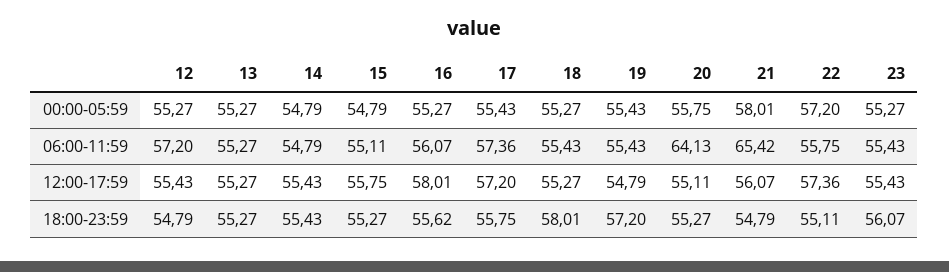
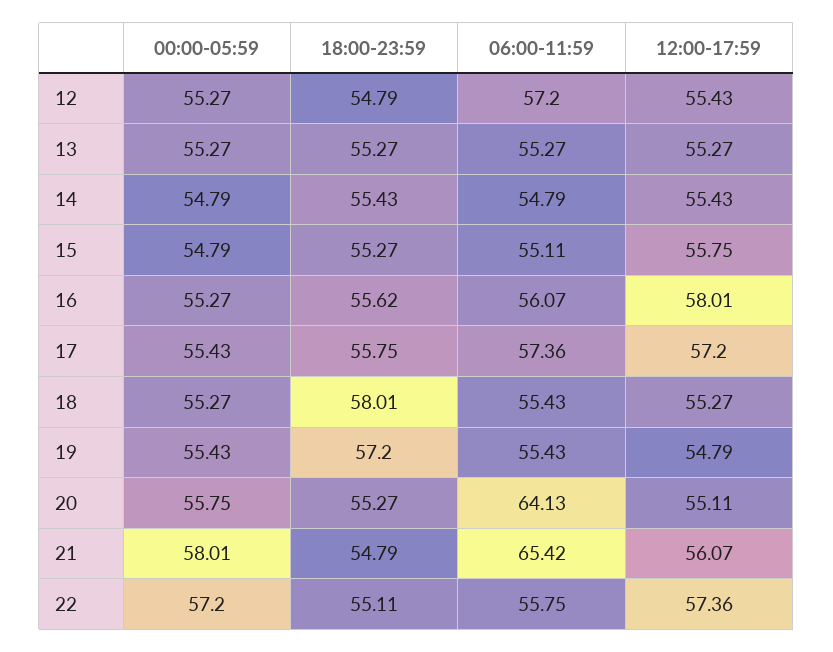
23, 00:00-05:59: 55.27 -> none
23, 06:00-11:59: 55.43 -> none
23, 12:00-17:59: 55.43 -> none
23, 18:00-23:59: 56.07 -> none

